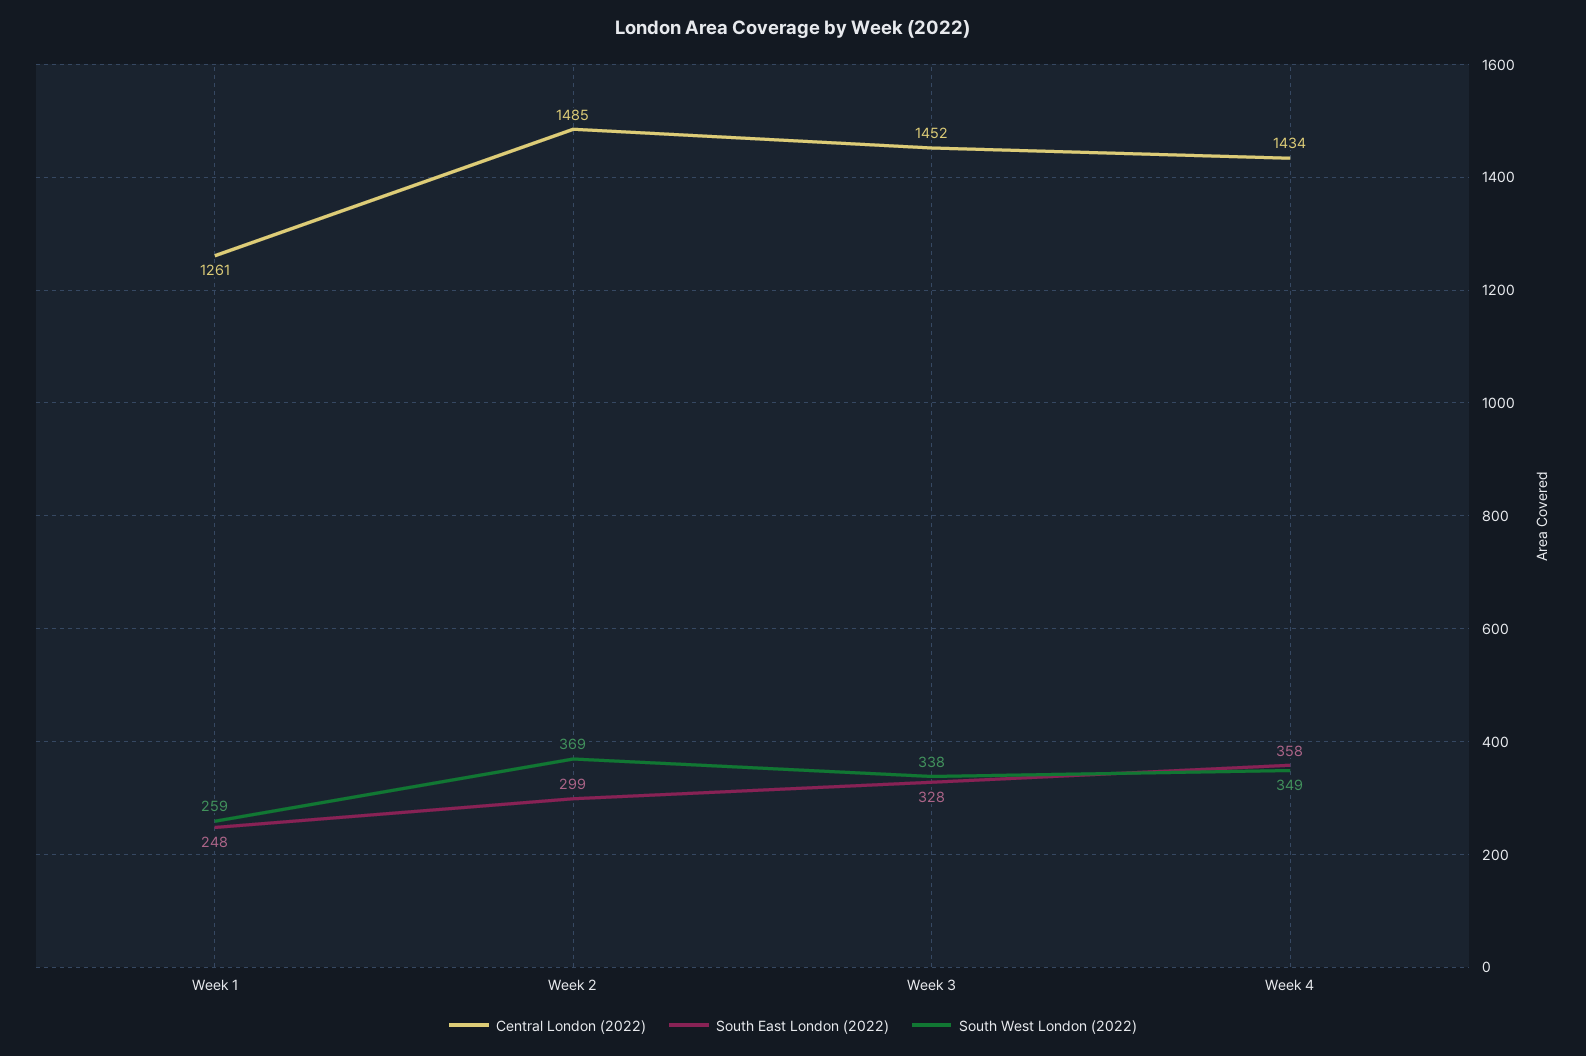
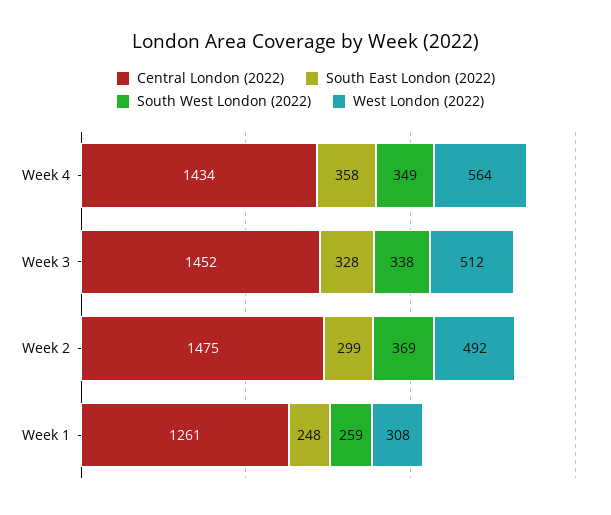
Central London (2022), Week 2: 1485 -> 1475
West London (2022), Week 4: none -> 564
West London (2022), Week 3: none -> 512
West London (2022), Week 2: none -> 492
West London (2022), Week 1: none -> 308

